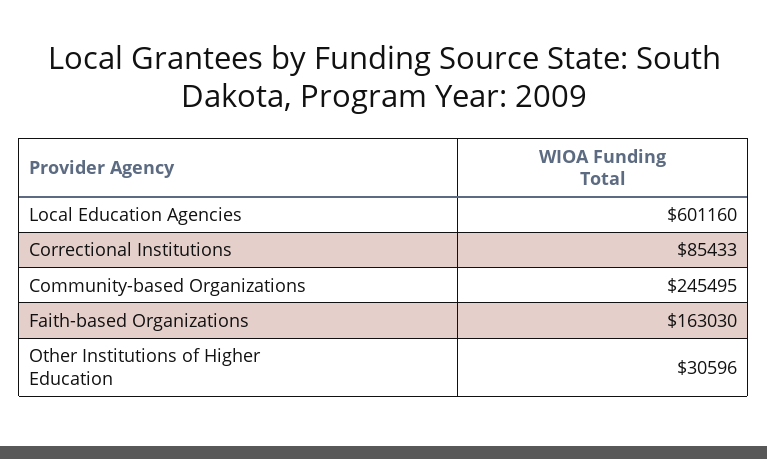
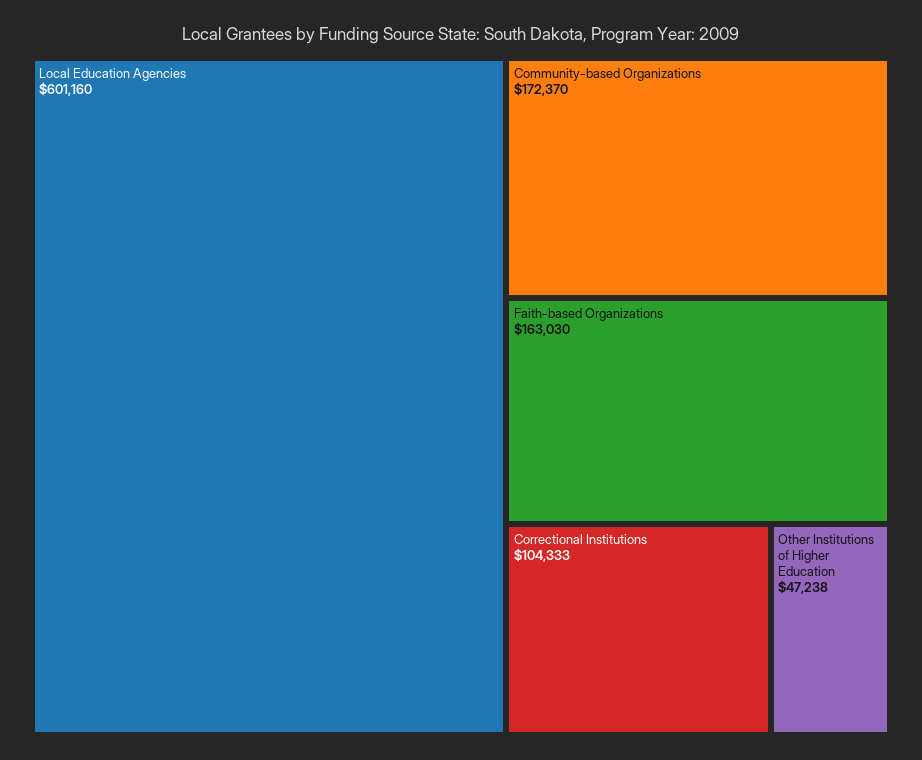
Correctional Institutions: 85433 -> 104333
Community-based Organizations: 245495 -> 172370
Other Institutions of Higher Education: 30596 -> 47238

